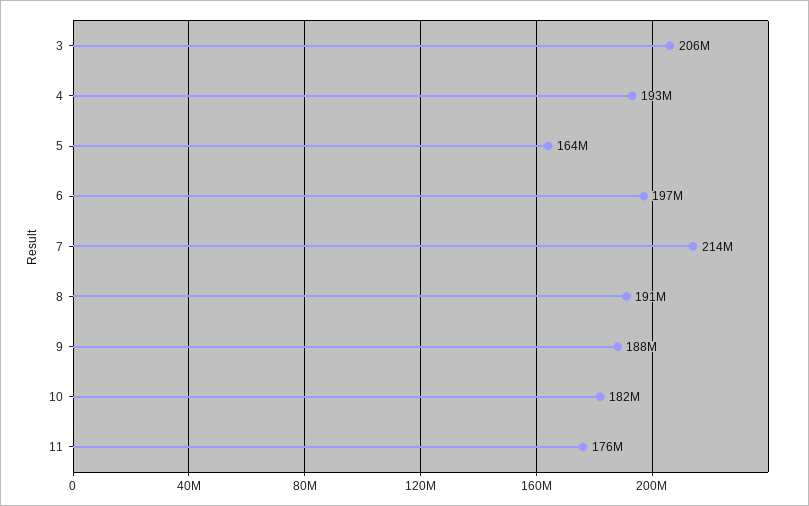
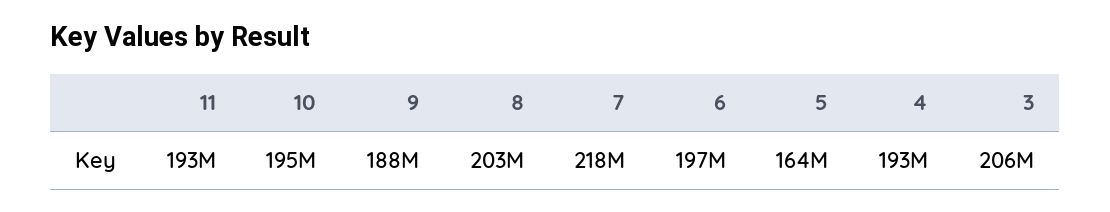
7: 214000000 -> 218000000
8: 191000000 -> 203000000
10: 182000000 -> 195000000
11: 176000000 -> 193000000

